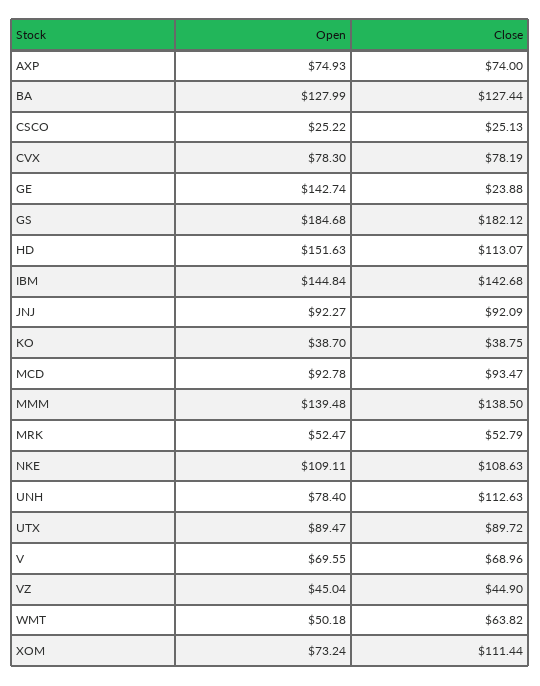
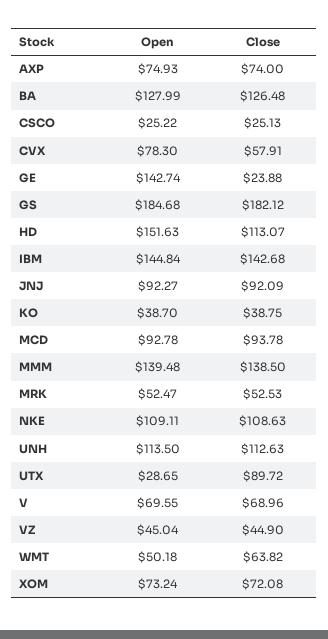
Close, BA: 127.44 -> 126.48
Close, CVX: 78.19 -> 57.91
Close, MCD: 93.47 -> 93.78
Close, MRK: 52.79 -> 52.53
Open, UNH: 78.4 -> 113.5
Open, UTX: 89.47 -> 28.65
Close, XOM: 111.44 -> 72.08

